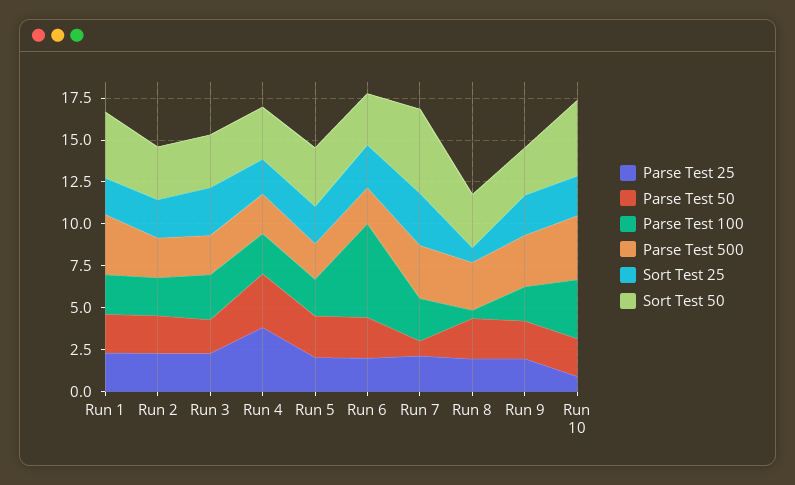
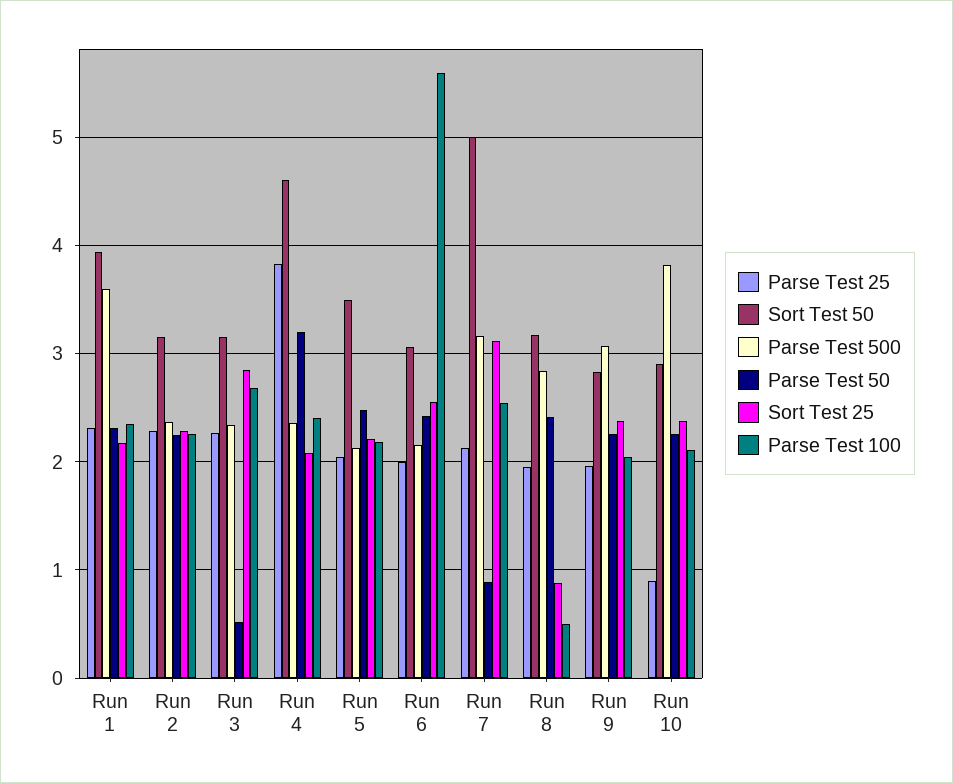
Parse Test 50, Run 3: 2 -> 0.5
Sort Test 50, Run 4: 3 -> 4.6
Parse Test 100, Run 10: 3.5 -> 2.1
Sort Test 50, Run 10: 4.5 -> 2.9

